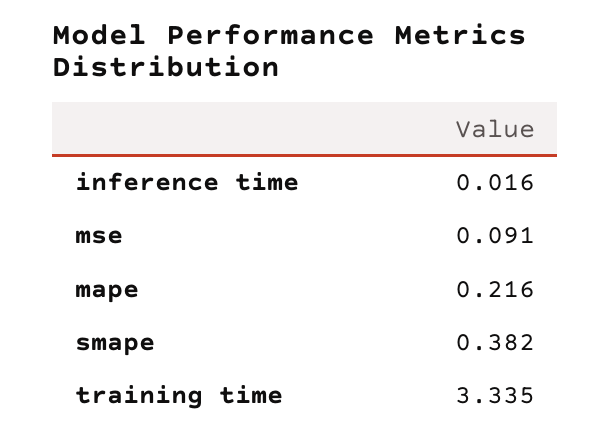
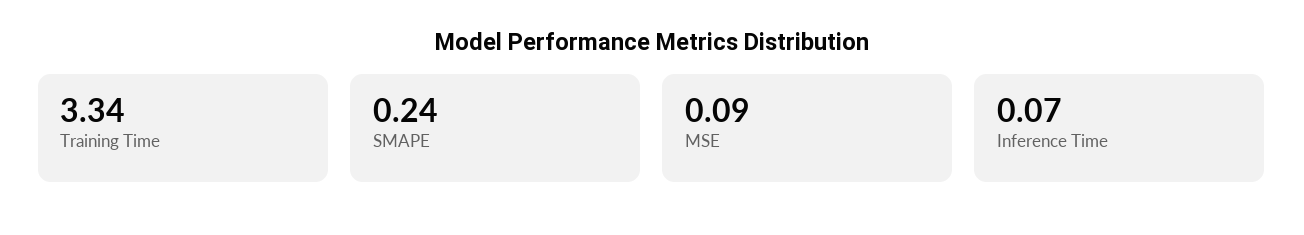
inference time: 0.016 -> 0.07
mape: 0.216 -> none
smape: 0.382 -> 0.24

